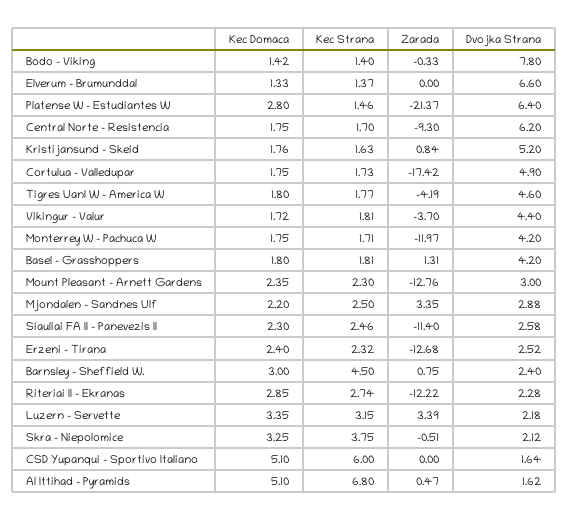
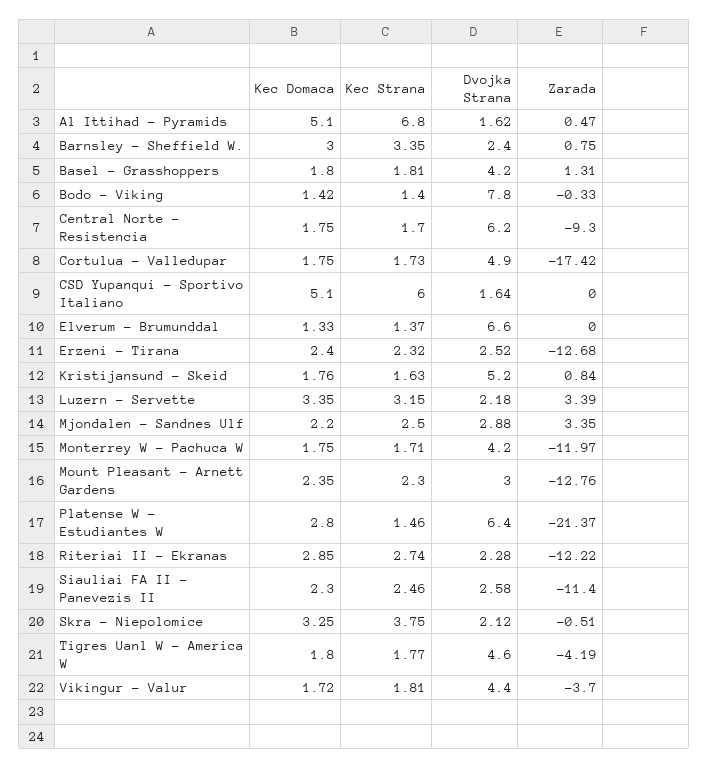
Kec Strana, Barnsley - Sheffield W.: 4.5 -> 3.35

